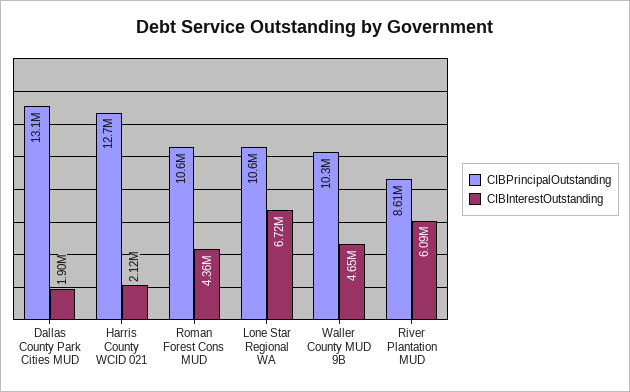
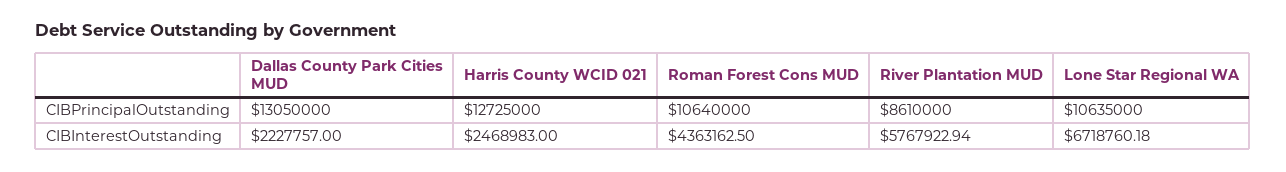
CIBInterestOutstanding, Dallas County Park Cities MUD: 1900000 -> 2227757
CIBInterestOutstanding, Harris County WCID 021: 2120000 -> 2468983
CIBPrincipalOutstanding, Waller County MUD 9B: 10300000 -> none
CIBInterestOutstanding, Waller County MUD 9B: 4650000 -> none
CIBInterestOutstanding, River Plantation MUD: 6090000 -> 5767922.94

